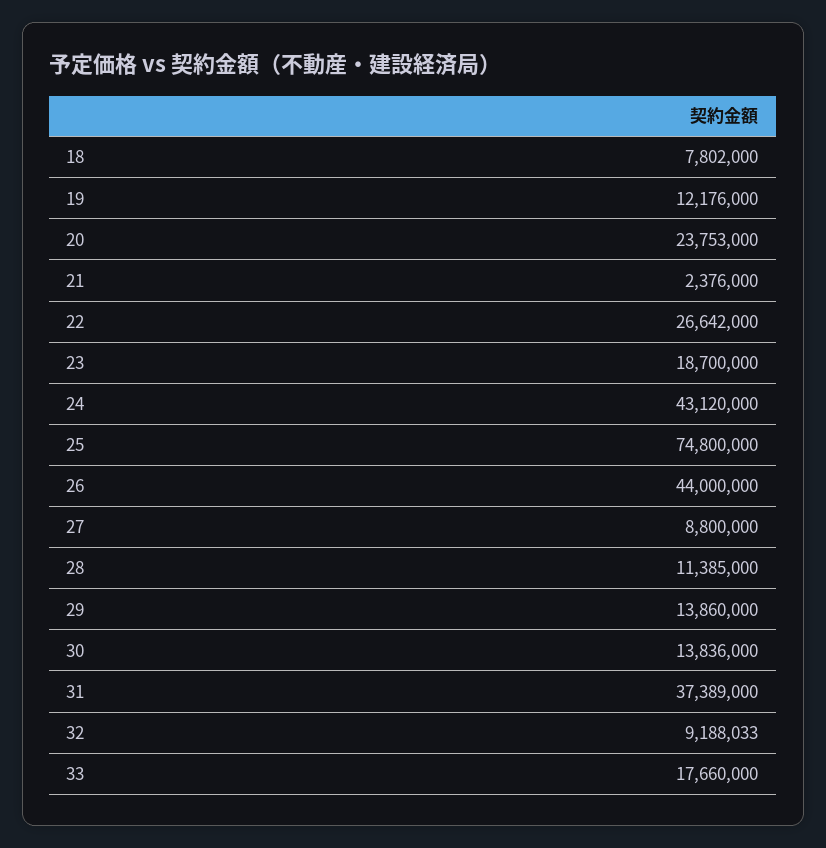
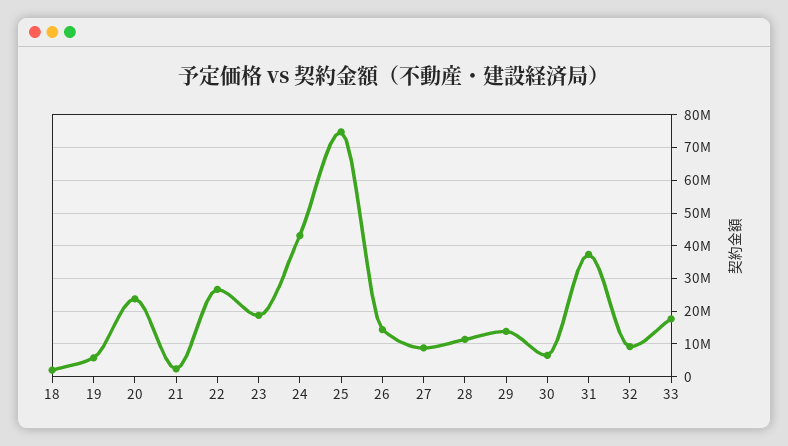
18: 7802000 -> 2000000
19: 12176000 -> 6000000
26: 44000000 -> 14000000
30: 13836000 -> 6000000

